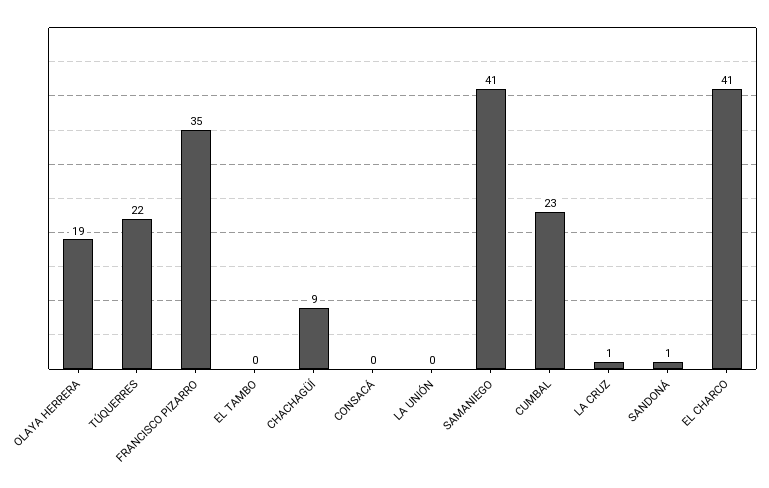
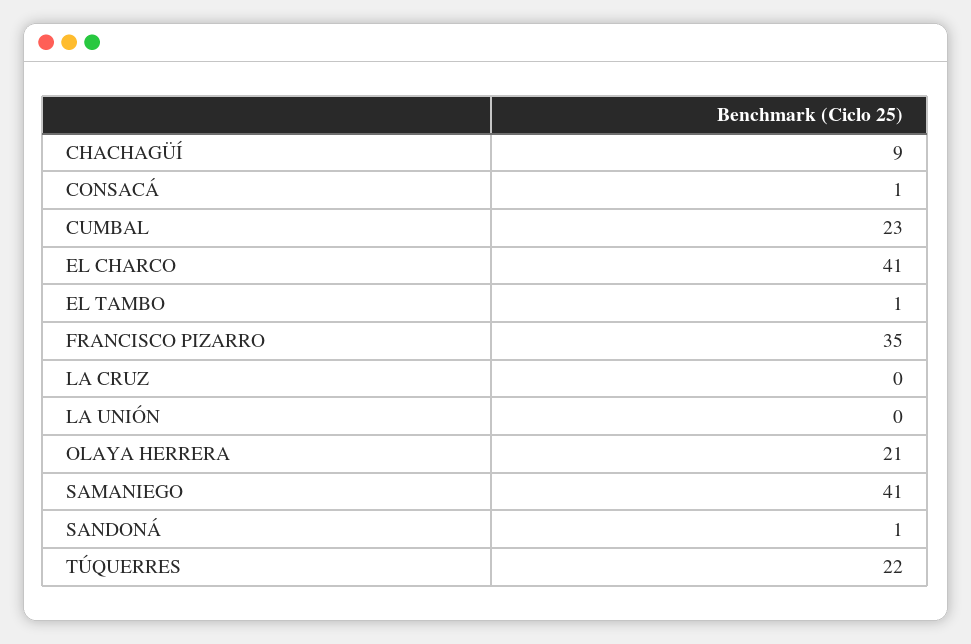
OLAYA HERRERA: 19 -> 21
EL TAMBO: 0 -> 1
CONSACÁ: 0 -> 1
LA CRUZ: 1 -> 0

